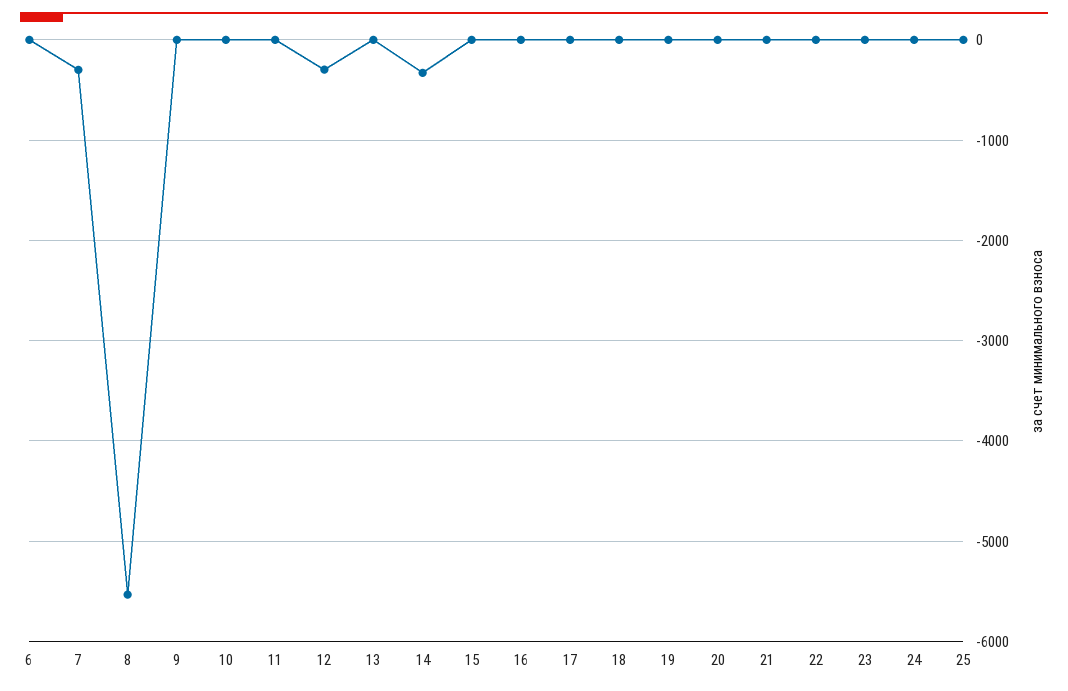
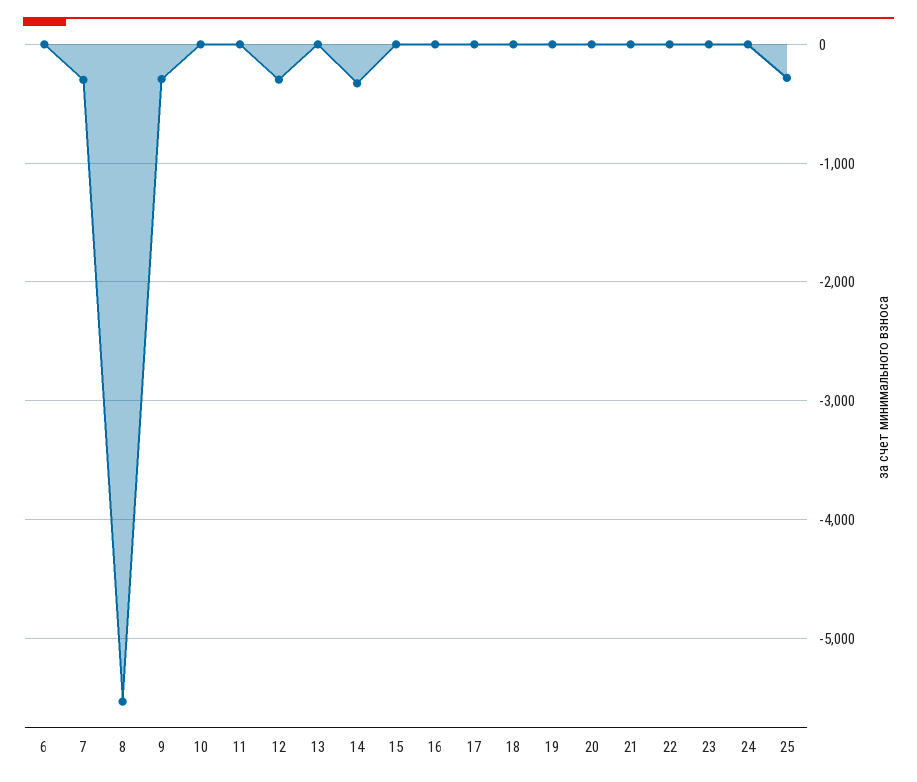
9: 0 -> -300
25: 0 -> -300

